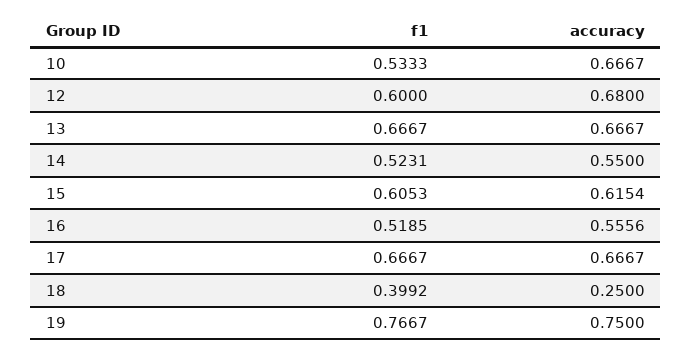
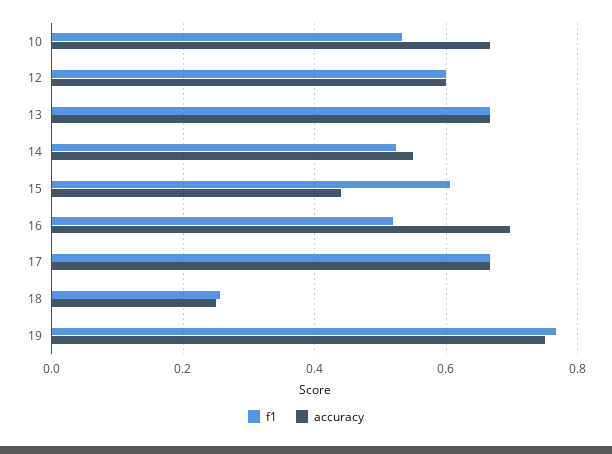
accuracy, 12: 0.68 -> 0.6
accuracy, 15: 0.6154 -> 0.44
accuracy, 16: 0.5556 -> 0.7
f1, 18: 0.3992 -> 0.26

